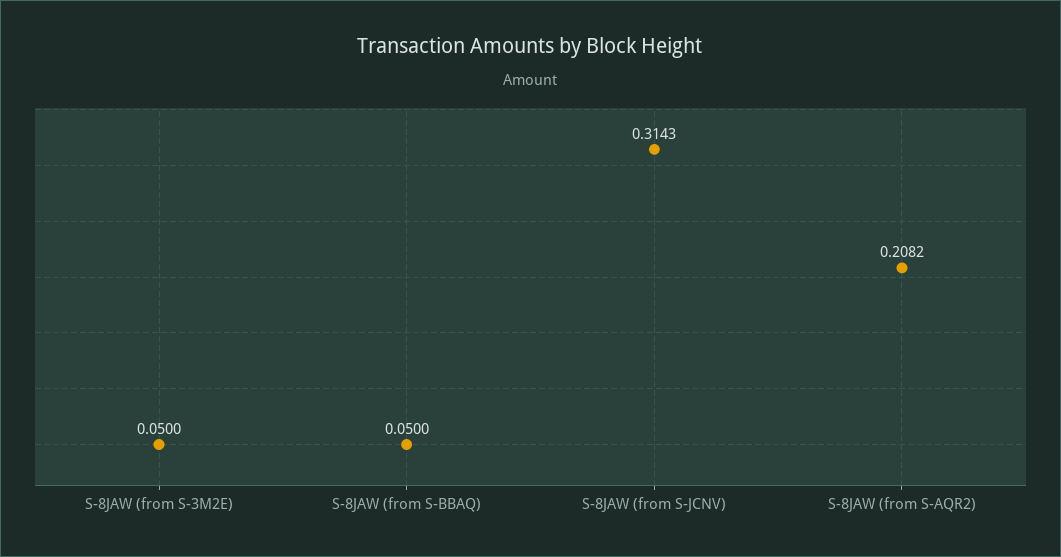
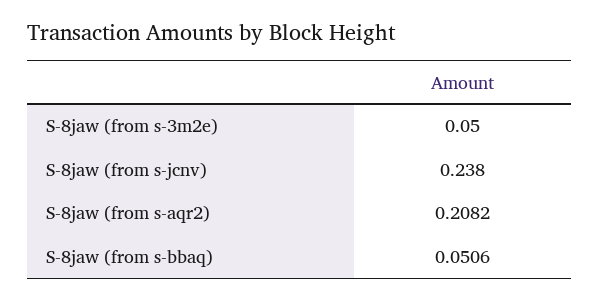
S-8JAW (from S-BBAQ): 0.05 -> 0.0506
S-8JAW (from S-JCNV): 0.3143 -> 0.238

